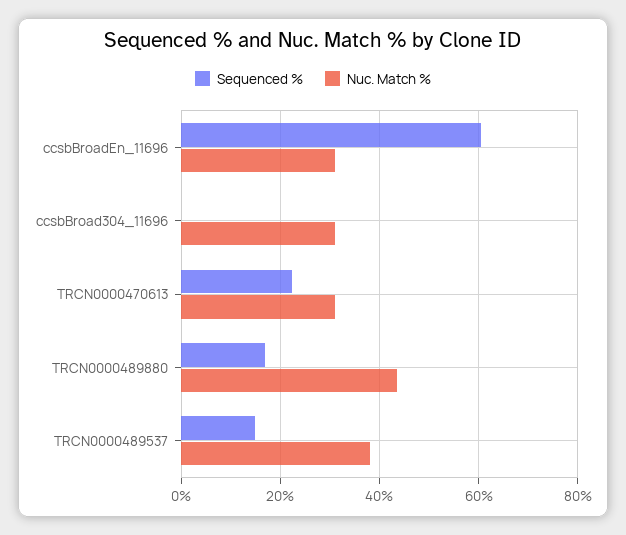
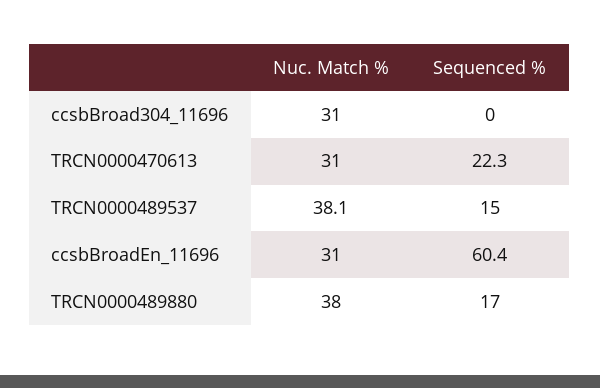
Nuc. Match %, TRCN0000489880: 44 -> 38

